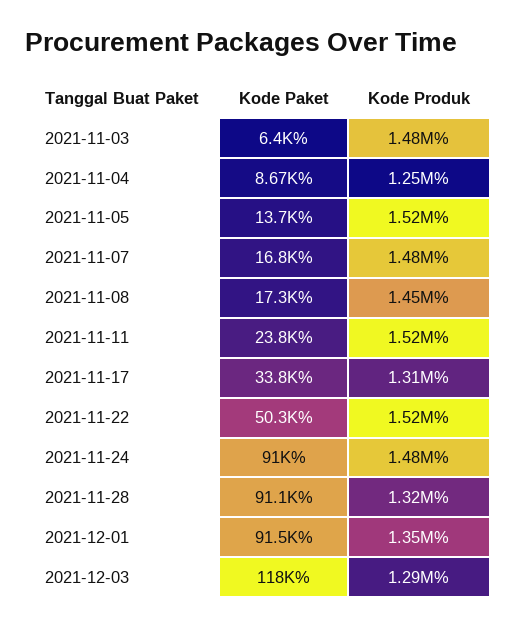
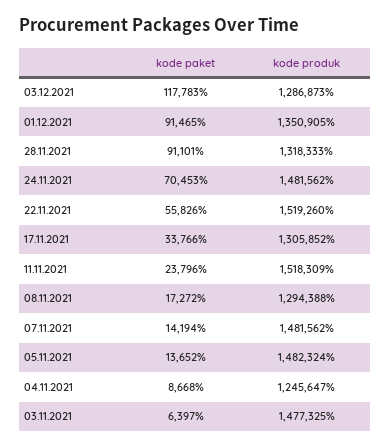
Kode Produk, 2021-11-05: 1520000 -> 1482324
Kode Paket, 2021-11-07: 16800 -> 14194
Kode Produk, 2021-11-08: 1450000 -> 1294388
Kode Paket, 2021-11-22: 50300 -> 55826
Kode Paket, 2021-11-24: 91000 -> 70453

